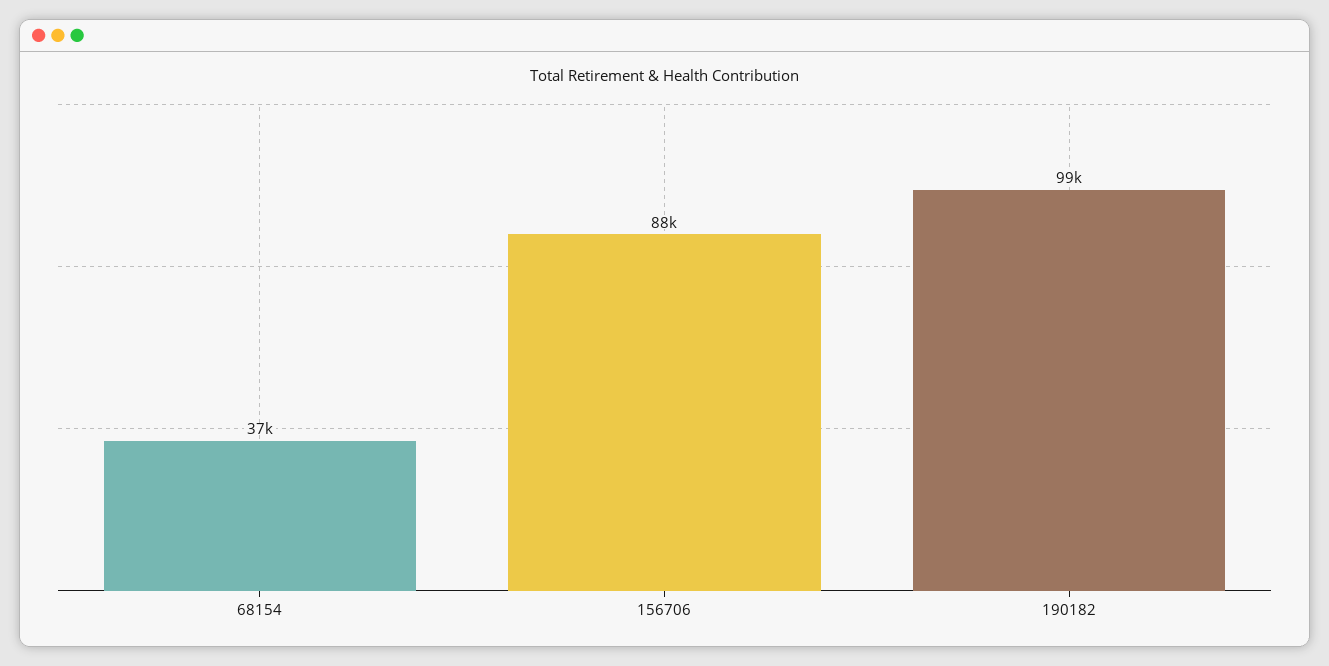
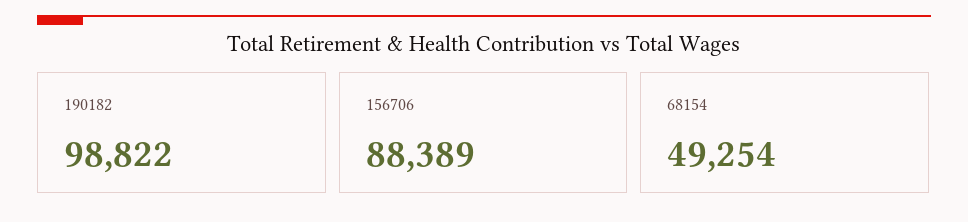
68154: 37000 -> 49254

